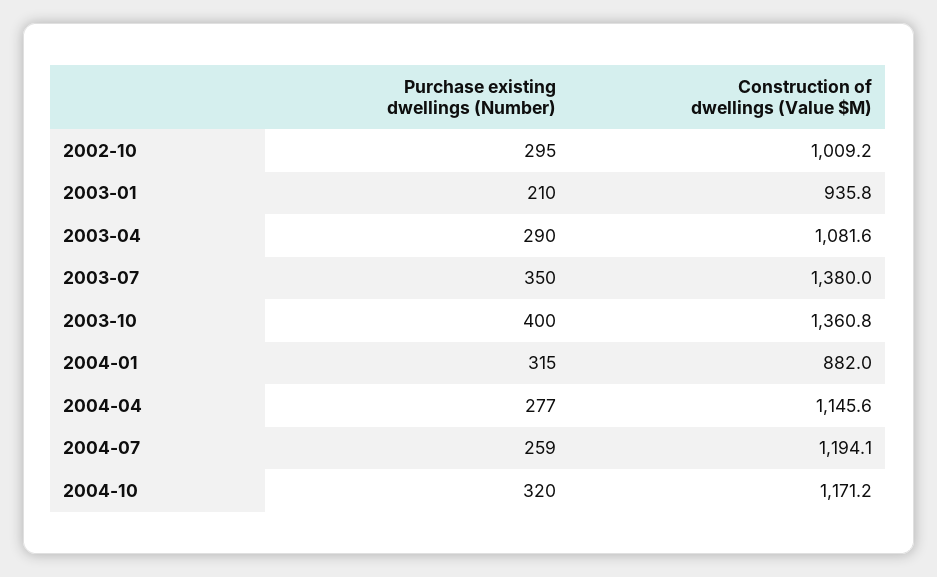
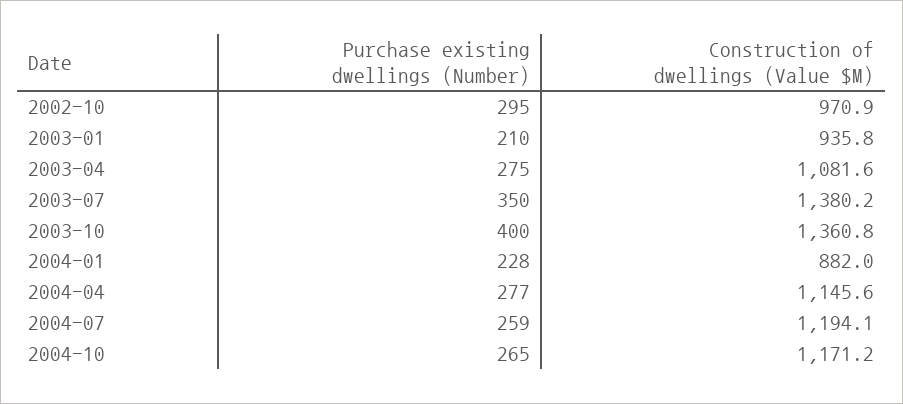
Construction of dwellings (Value $M), 2002-10: 1009.2 -> 970.9
Purchase existing dwellings (Number), 2003-04: 290 -> 275
Construction of dwellings (Value $M), 2003-07: 1380 -> 1380.2
Purchase existing dwellings (Number), 2004-01: 315 -> 228
Purchase existing dwellings (Number), 2004-10: 320 -> 265

